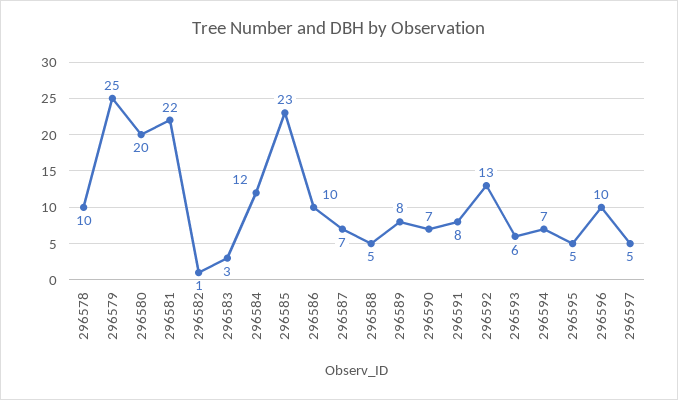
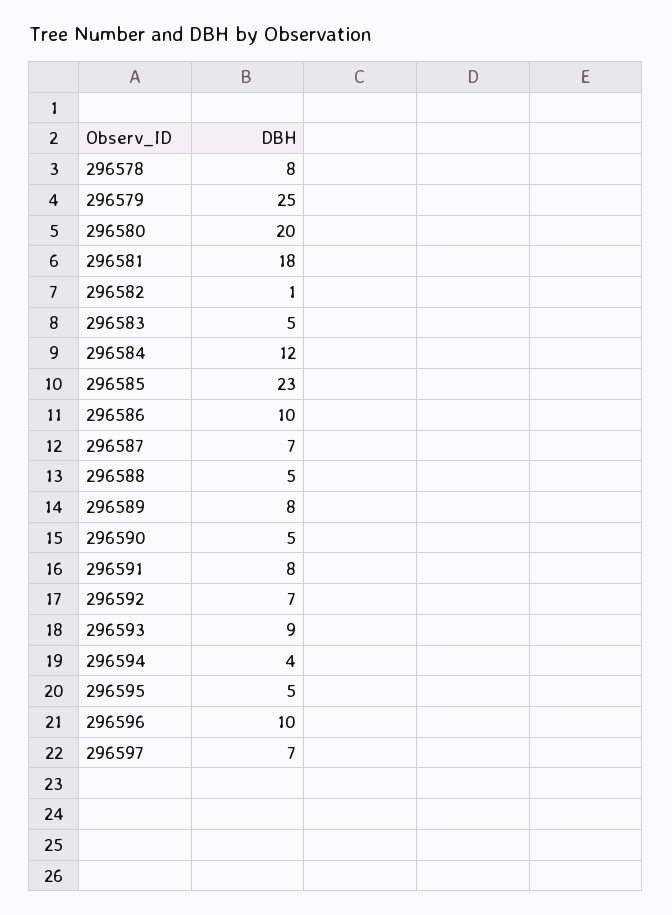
296578: 10 -> 8
296581: 22 -> 18
296583: 3 -> 5
296590: 7 -> 5
296592: 13 -> 7
296593: 6 -> 9
296594: 7 -> 4
296597: 5 -> 7

